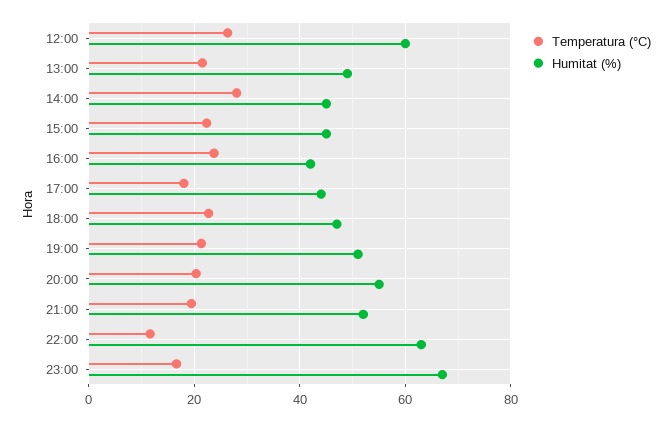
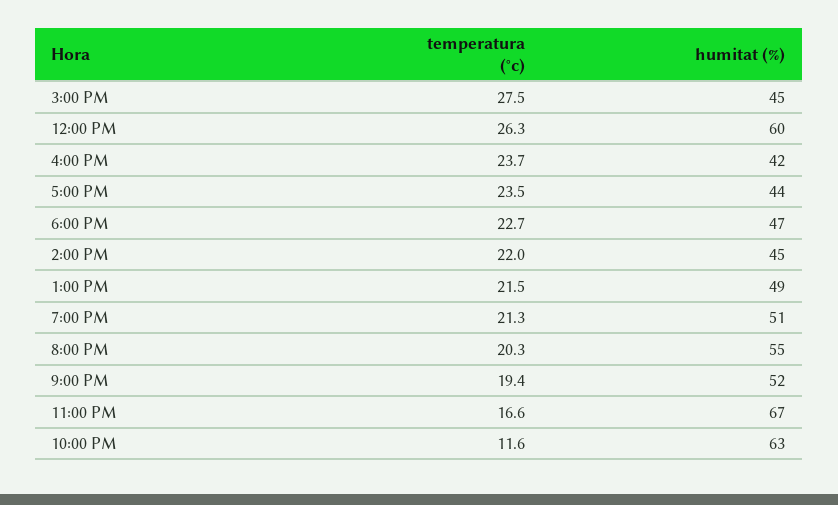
Temperatura (°C), 14:00: 28 -> 22
Temperatura (°C), 15:00: 22 -> 27.5
Temperatura (°C), 17:00: 18 -> 23.5

